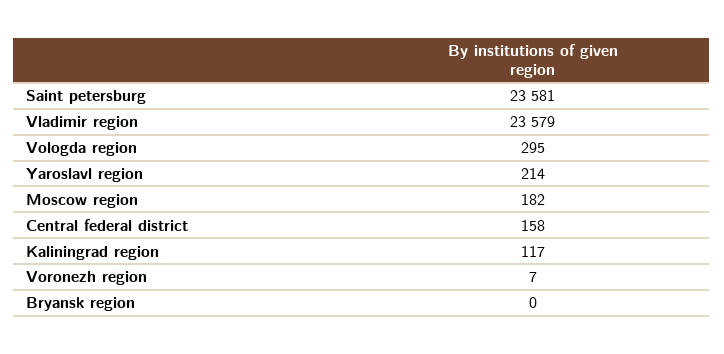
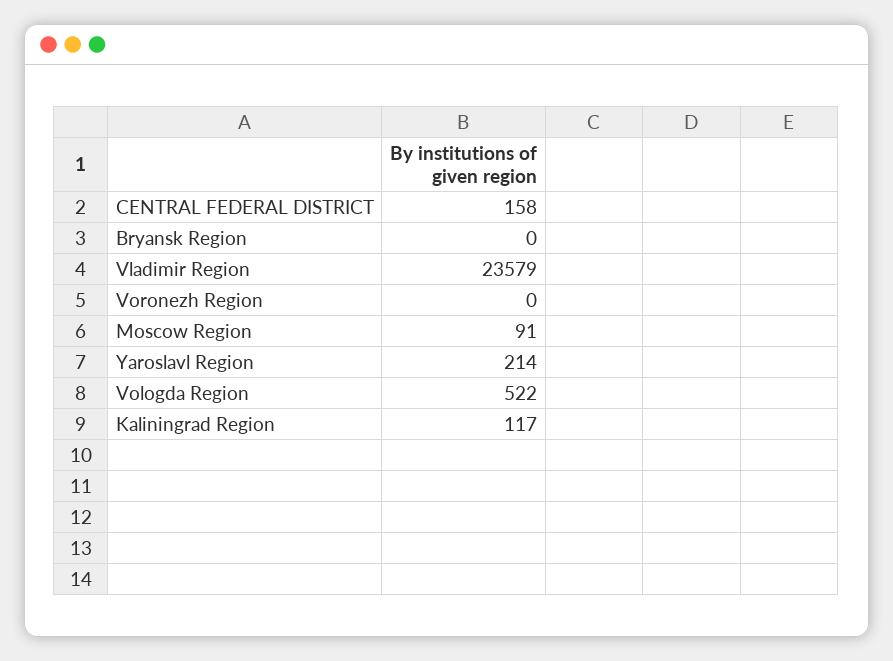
Saint petersburg: 23581 -> none
Vologda region: 295 -> 522
Moscow region: 182 -> 91
Voronezh region: 7 -> 0

